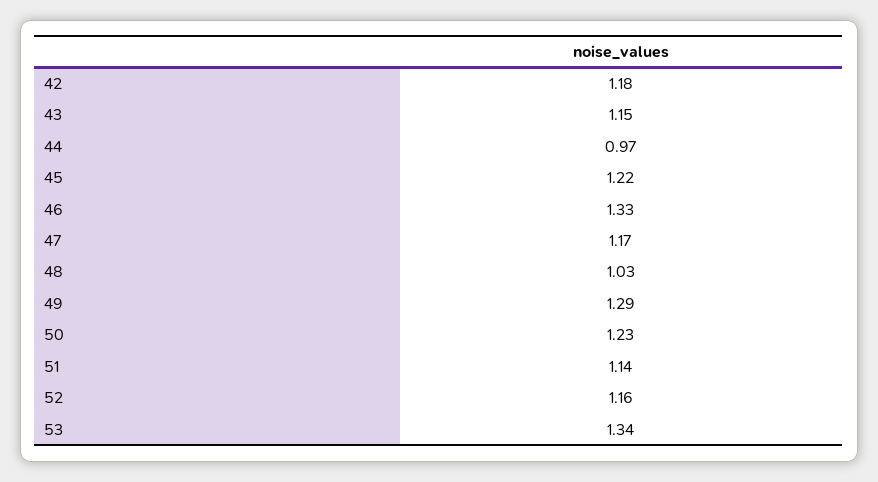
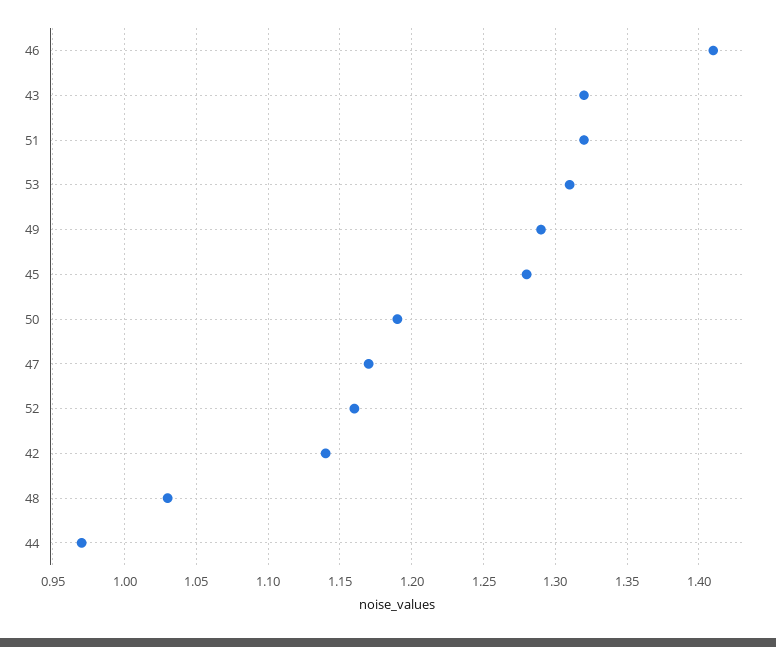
42: 1.18 -> 1.14
43: 1.15 -> 1.32
45: 1.22 -> 1.28
46: 1.33 -> 1.41
50: 1.23 -> 1.19
51: 1.14 -> 1.32
53: 1.34 -> 1.31

